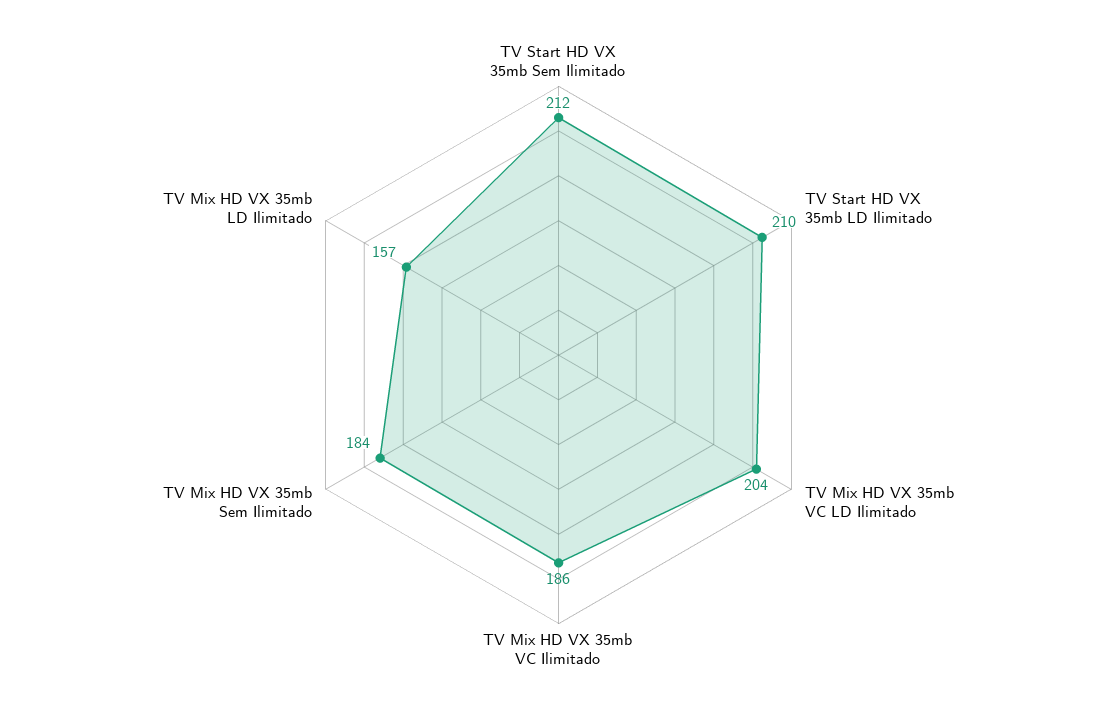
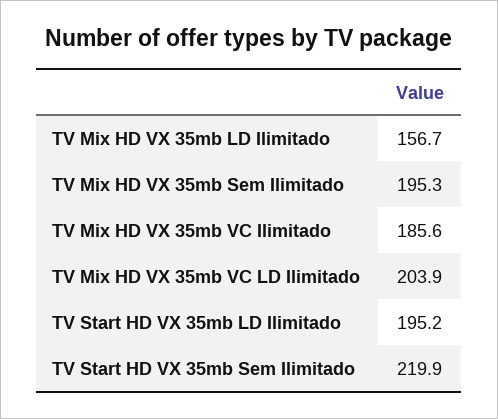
TV Start HD VX 35mb Sem Ilimitado: 212 -> 219.9
TV Start HD VX 35mb LD Ilimitado: 210 -> 195.2
TV Mix HD VX 35mb Sem Ilimitado: 184 -> 195.3

